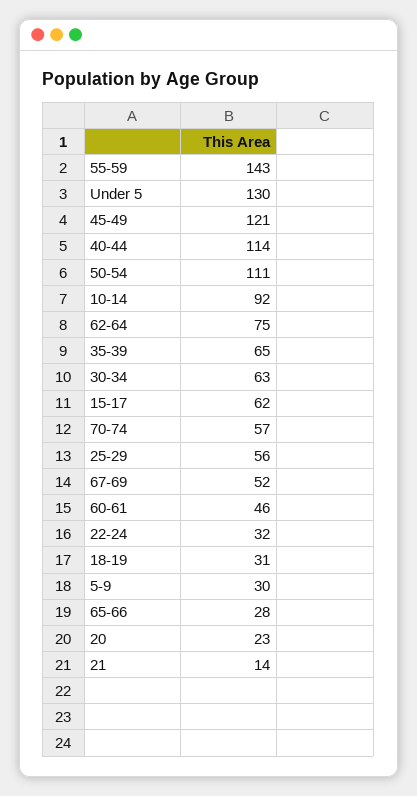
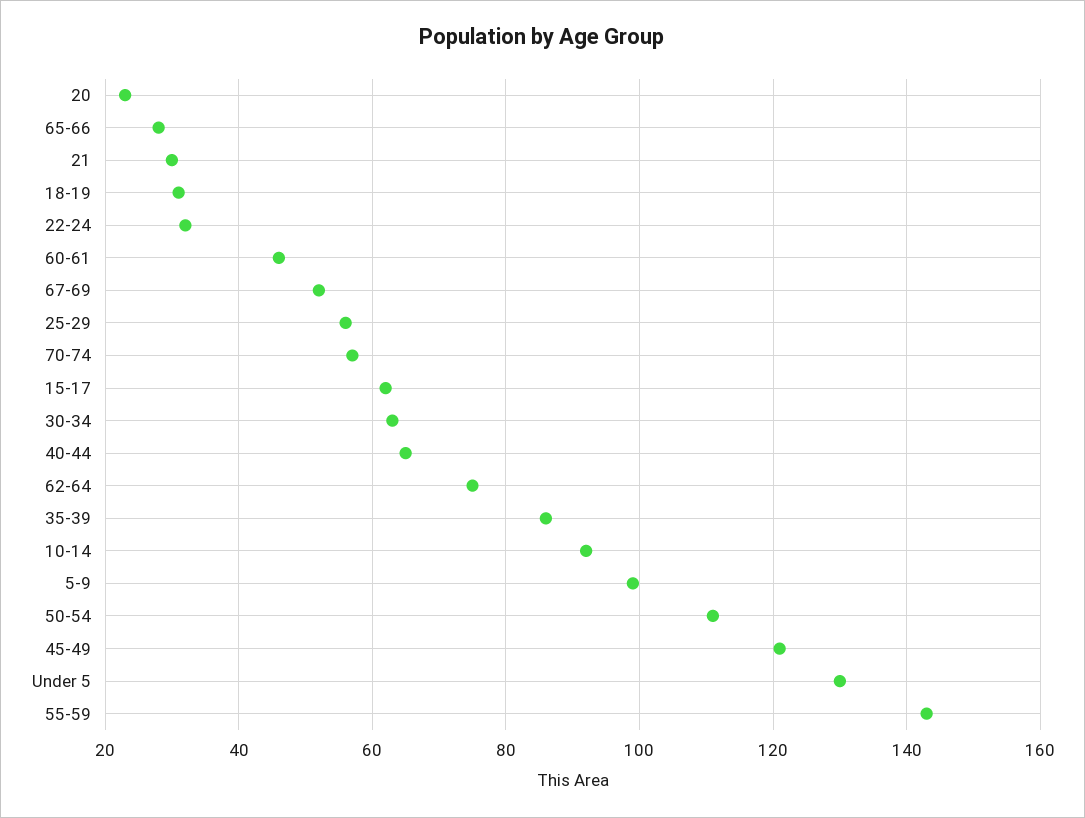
40-44: 114 -> 65
35-39: 65 -> 85
5-9: 30 -> 100
21: 14 -> 30

